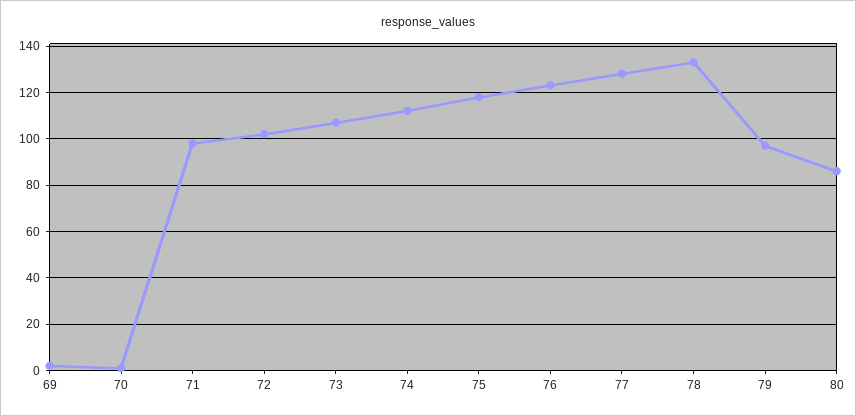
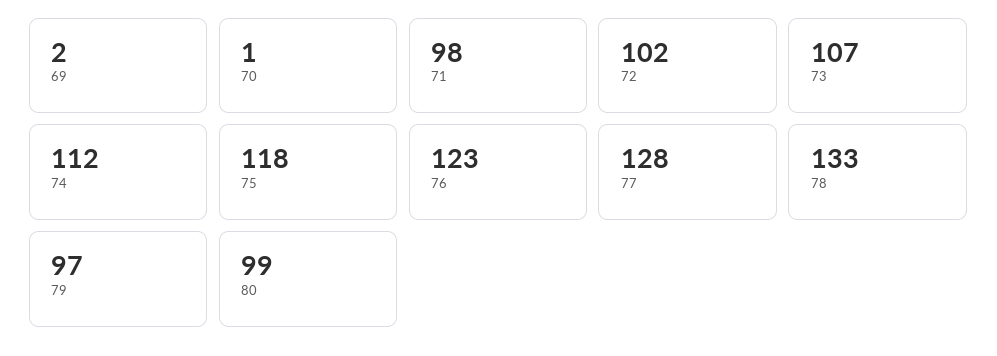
80: 85 -> 99

